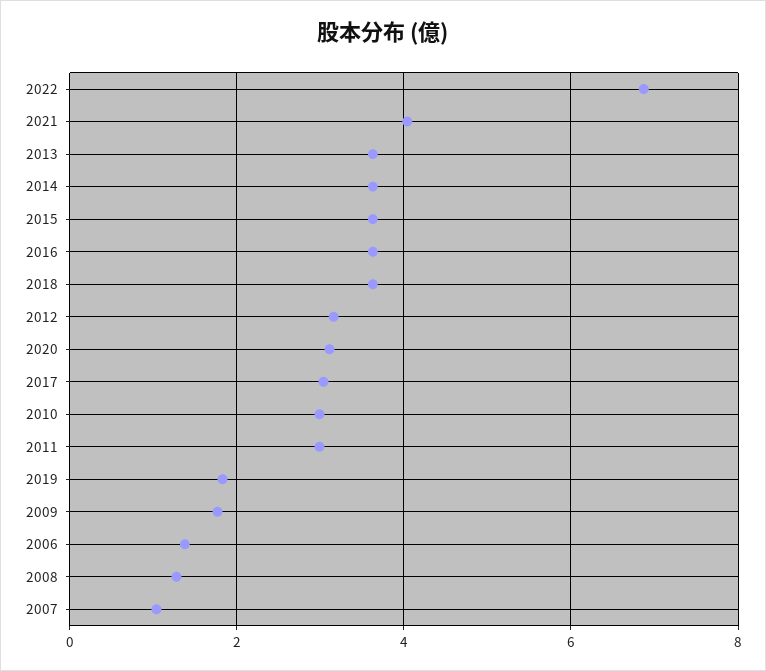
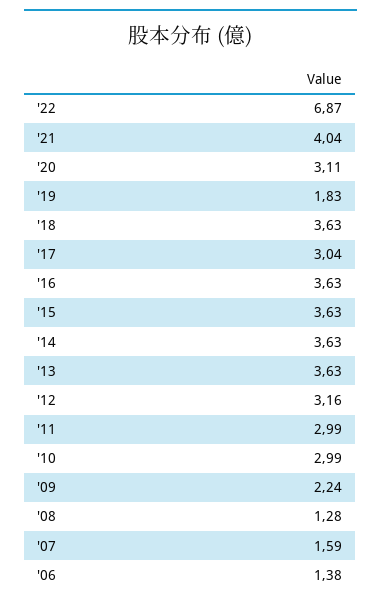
2009: 1.8 -> 2.24
2007: 1 -> 1.59

